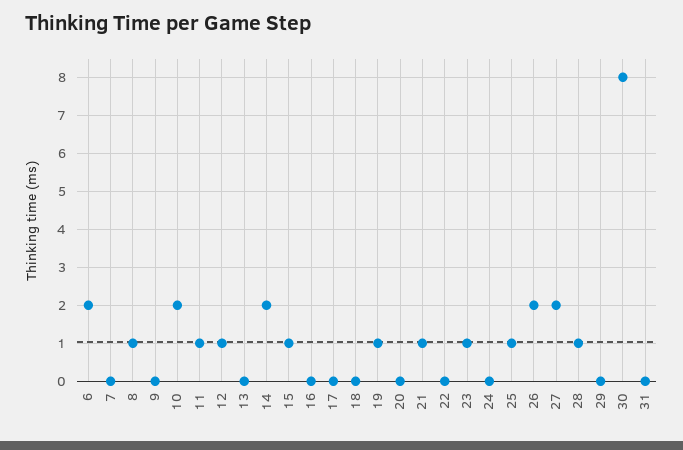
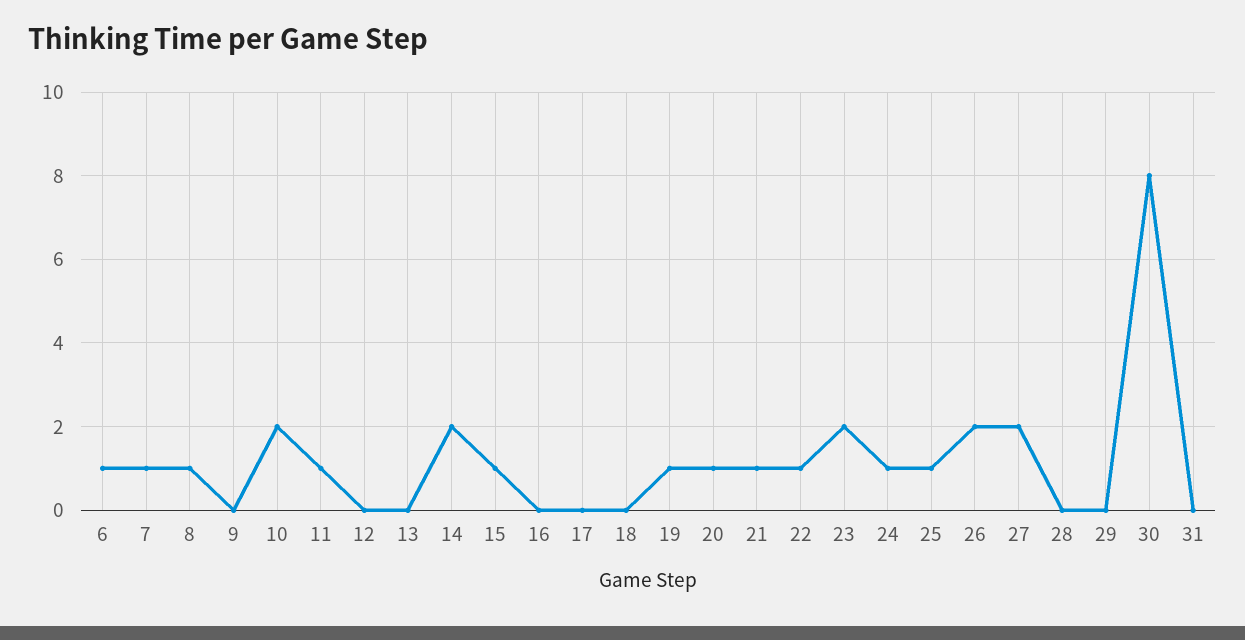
6: 2 -> 1
7: 0 -> 1
12: 1 -> 0
20: 0 -> 1
22: 0 -> 1
23: 1 -> 2
24: 0 -> 1
28: 1 -> 0

